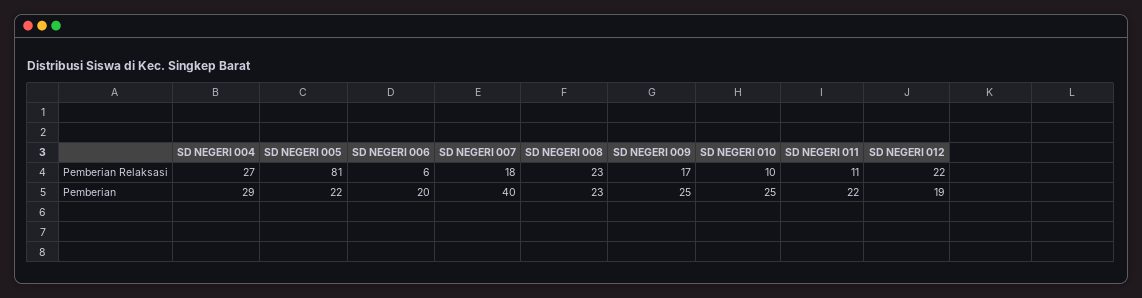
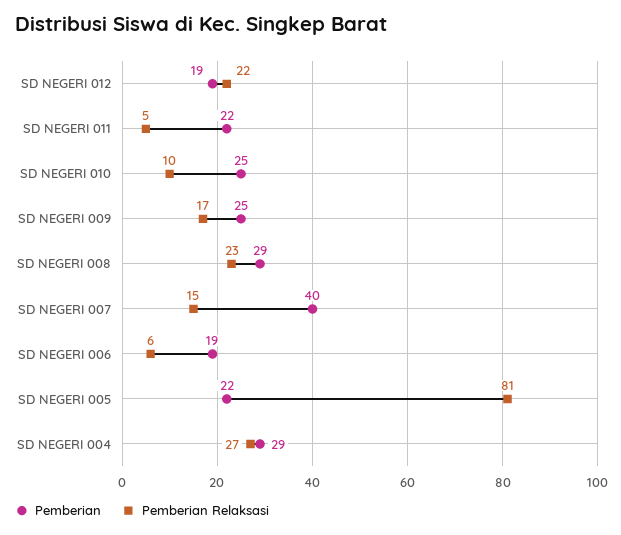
Pemberian Relaksasi, SD NEGERI 007: 18 -> 15
Pemberian Relaksasi, SD NEGERI 011: 11 -> 5
Pemberian, SD NEGERI 006: 20 -> 19
Pemberian, SD NEGERI 008: 23 -> 29

